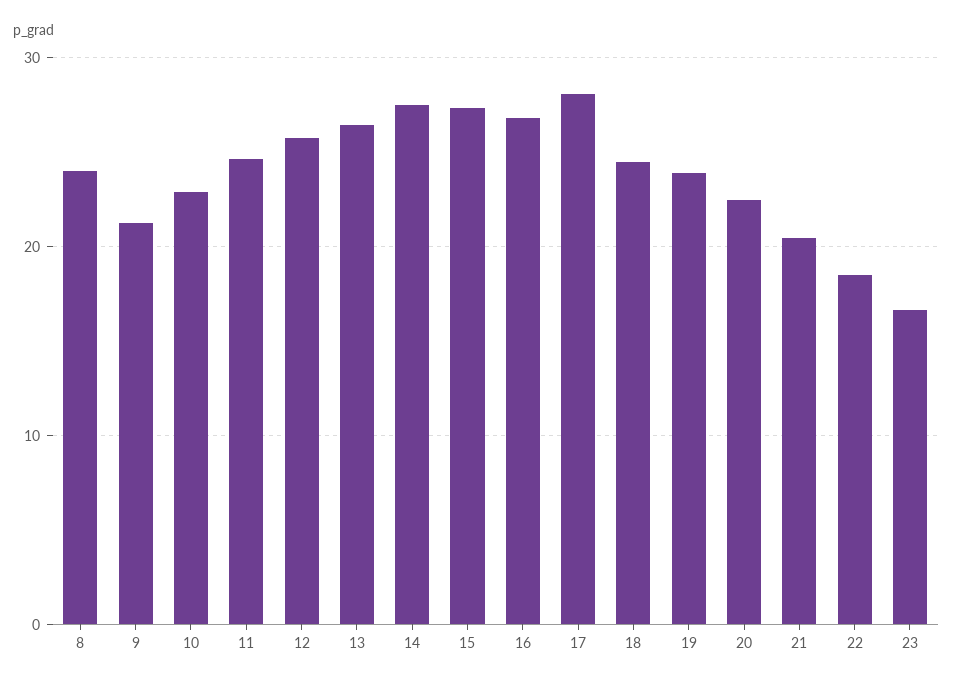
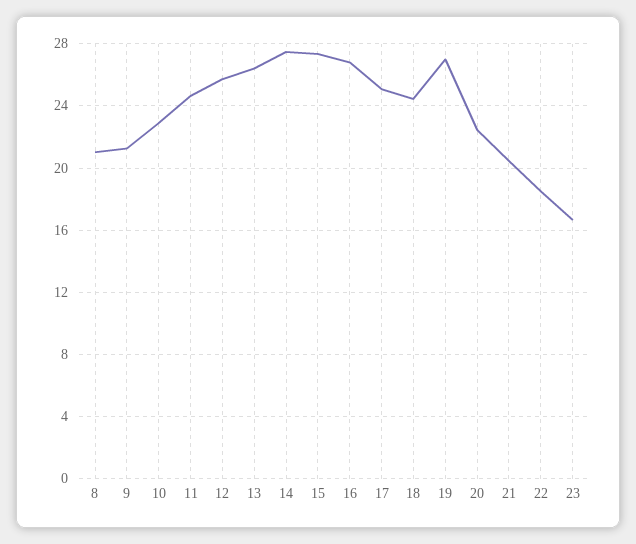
8: 24 -> 21
17: 28 -> 25
19: 24 -> 27

